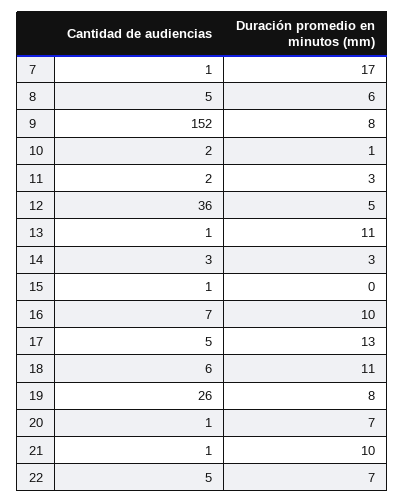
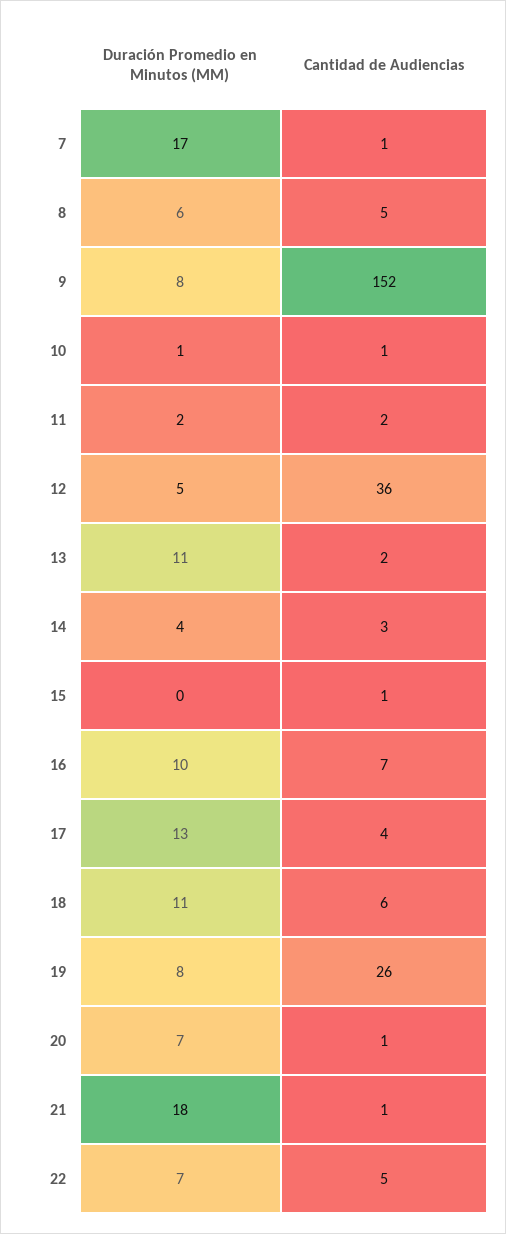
Cantidad de audiencias, 10: 2 -> 1
Duración promedio en minutos (mm), 11: 3 -> 2
Cantidad de audiencias, 13: 1 -> 2
Duración promedio en minutos (mm), 14: 3 -> 4
Cantidad de audiencias, 17: 5 -> 4
Duración promedio en minutos (mm), 21: 10 -> 18

